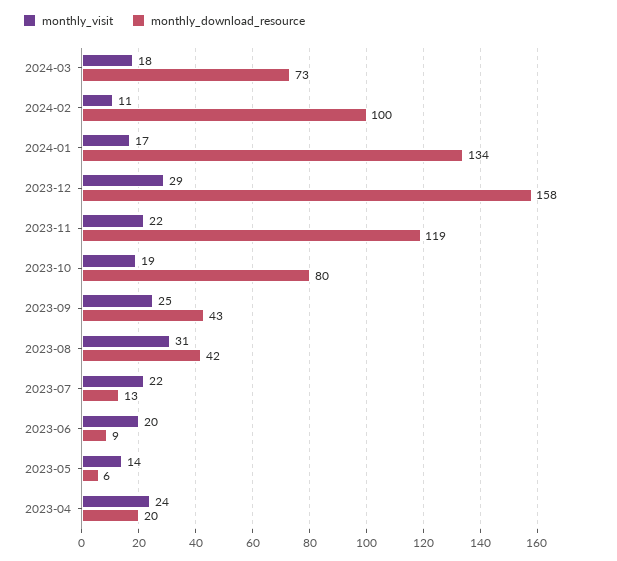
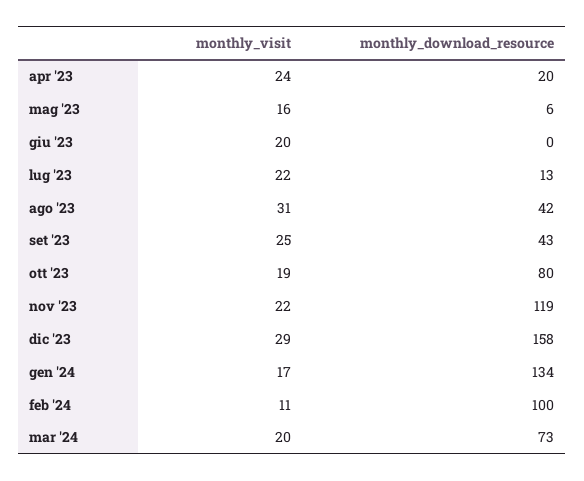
monthly_visit, 2024-03: 18 -> 20
monthly_download_resource, 2023-06: 9 -> 0
monthly_visit, 2023-05: 14 -> 16

